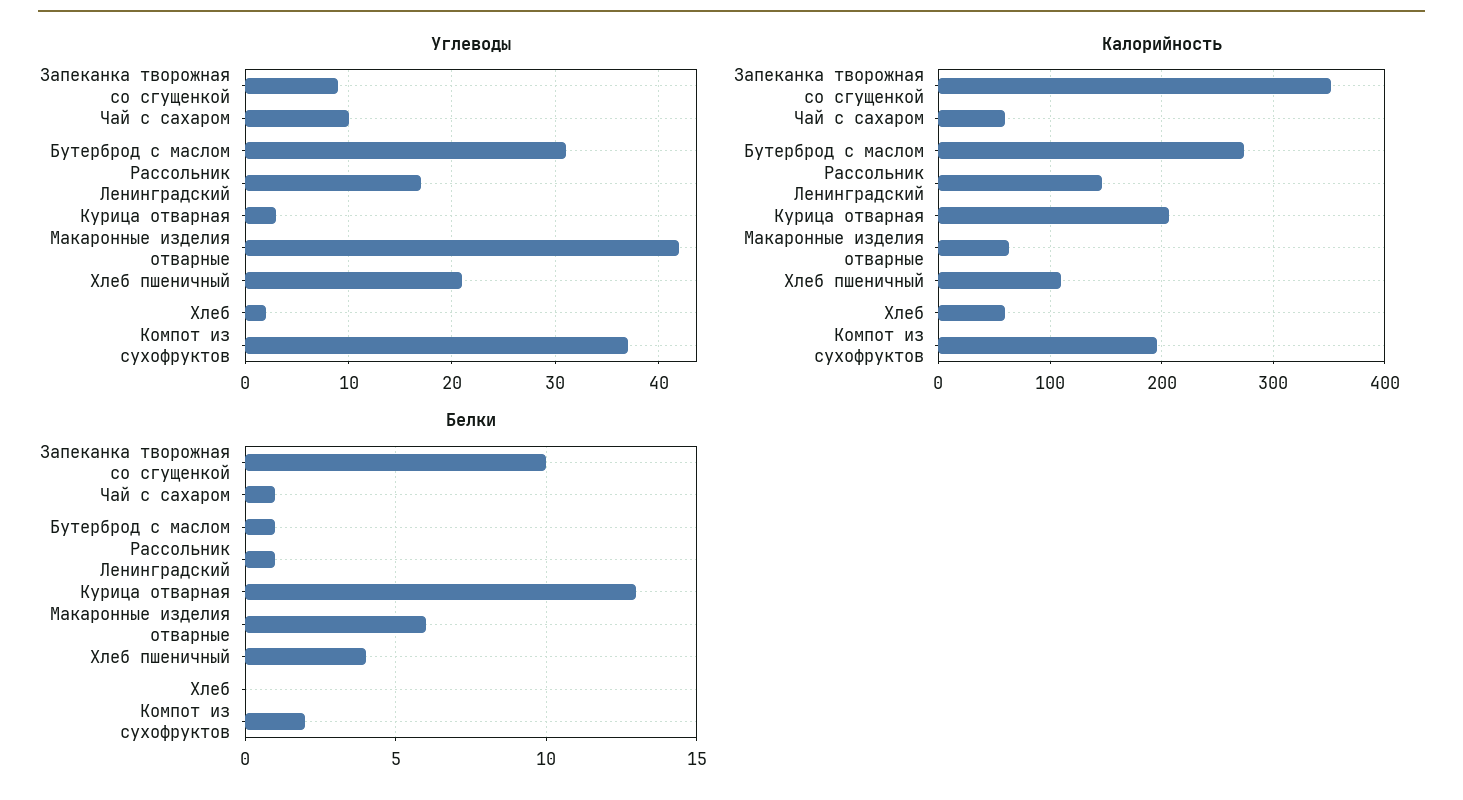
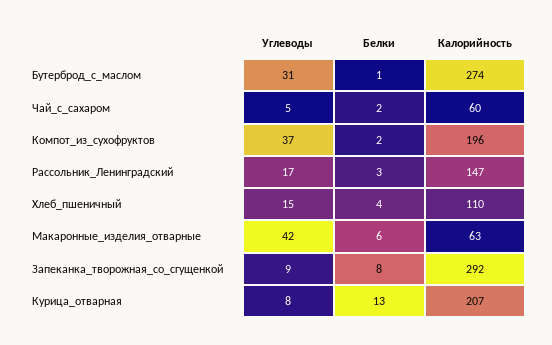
Углеводы, Чай с сахаром: 10 -> 5
Углеводы, Курица отварная: 3 -> 8
Углеводы, Хлеб пшеничный: 21 -> 15
Углеводы, Хлеб: 2 -> none
Калорийность, Запеканка творожная со сгущенкой: 350 -> 292
Калорийность, Хлеб: 60 -> none
Белки, Запеканка творожная со сгущенкой: 10 -> 8
Белки, Чай с сахаром: 1 -> 2
Белки, Рассольник Ленинградский: 1 -> 3
Белки, Хлеб: 0 -> none

